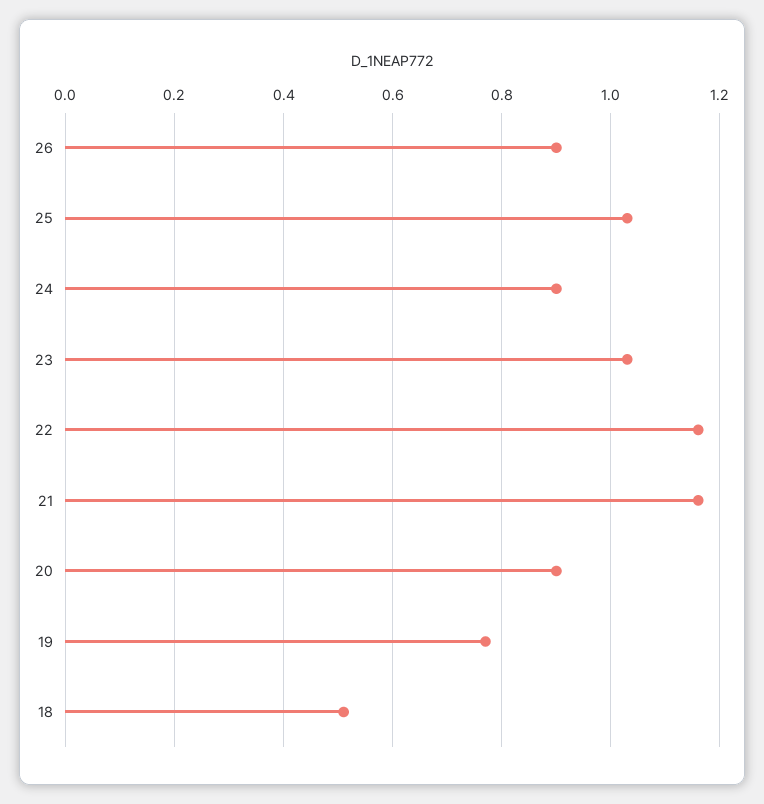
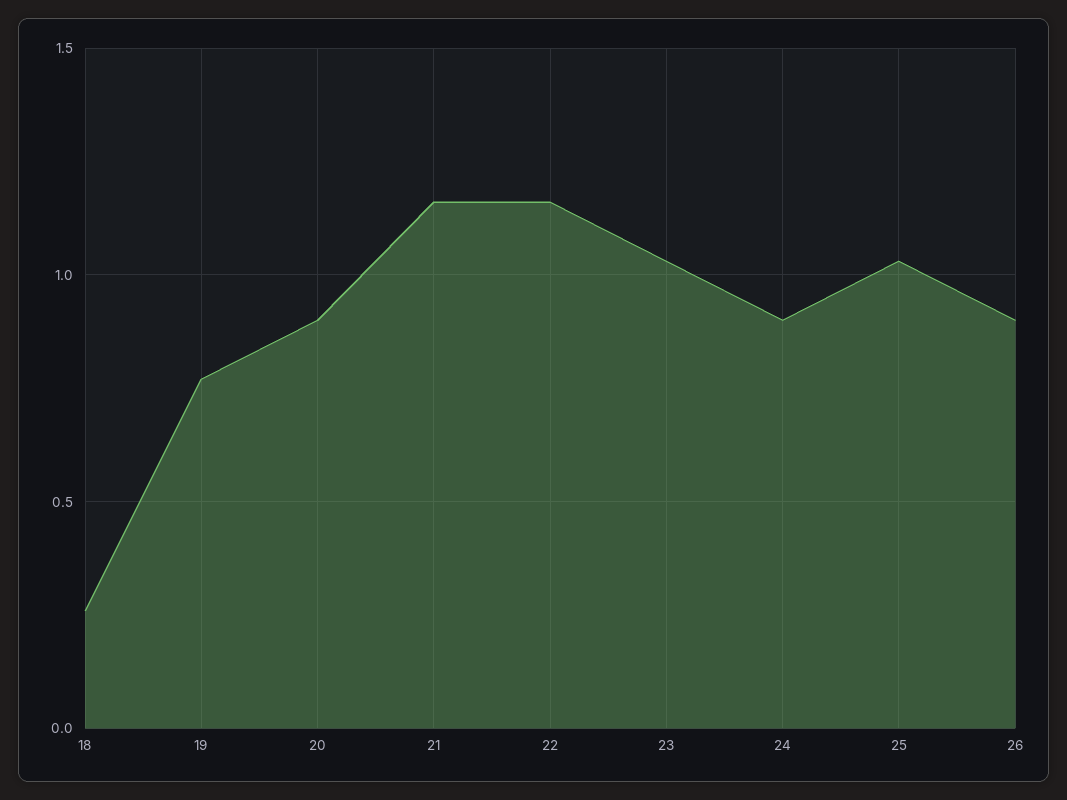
18: 0.5 -> 0.25

